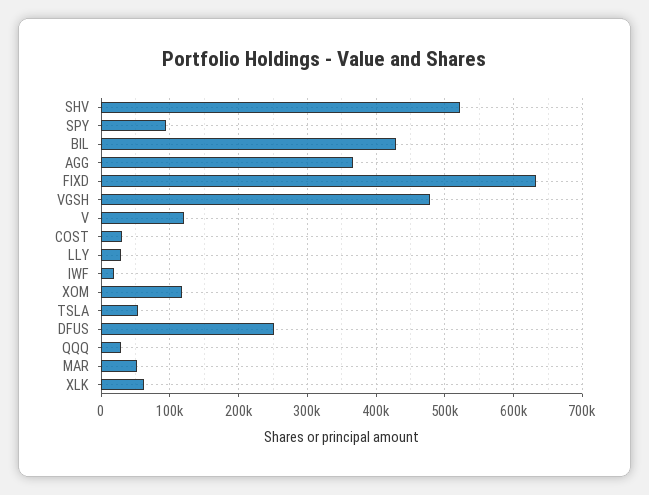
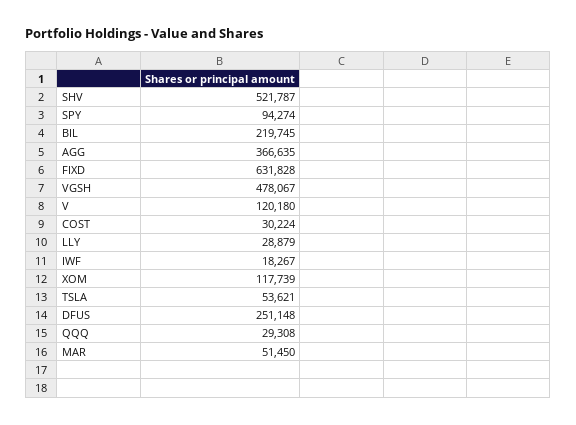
BIL: 430000 -> 219745
XLK: 60000 -> none

